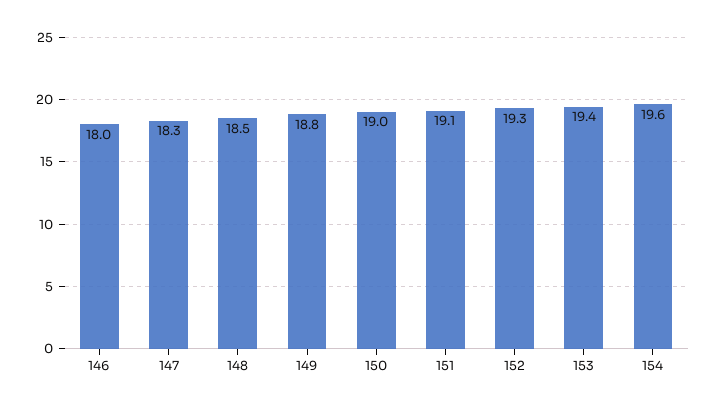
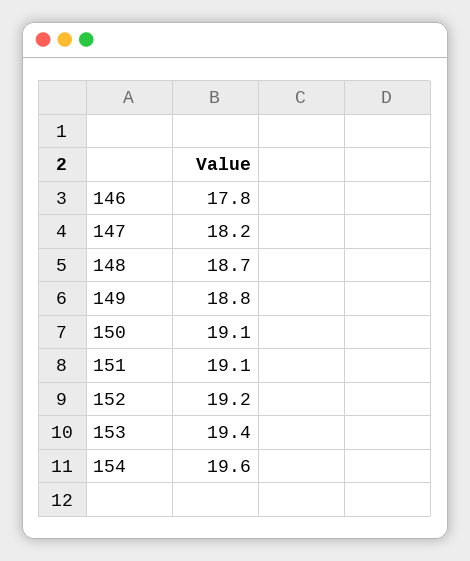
146: 18 -> 17.8
147: 18.3 -> 18.2
148: 18.5 -> 18.7
150: 19 -> 19.1
152: 19.3 -> 19.2

